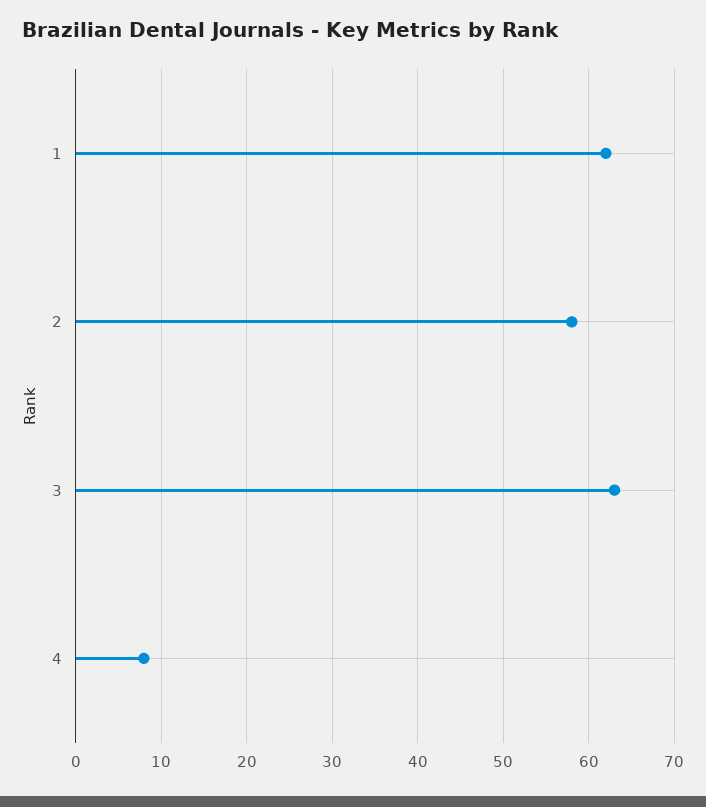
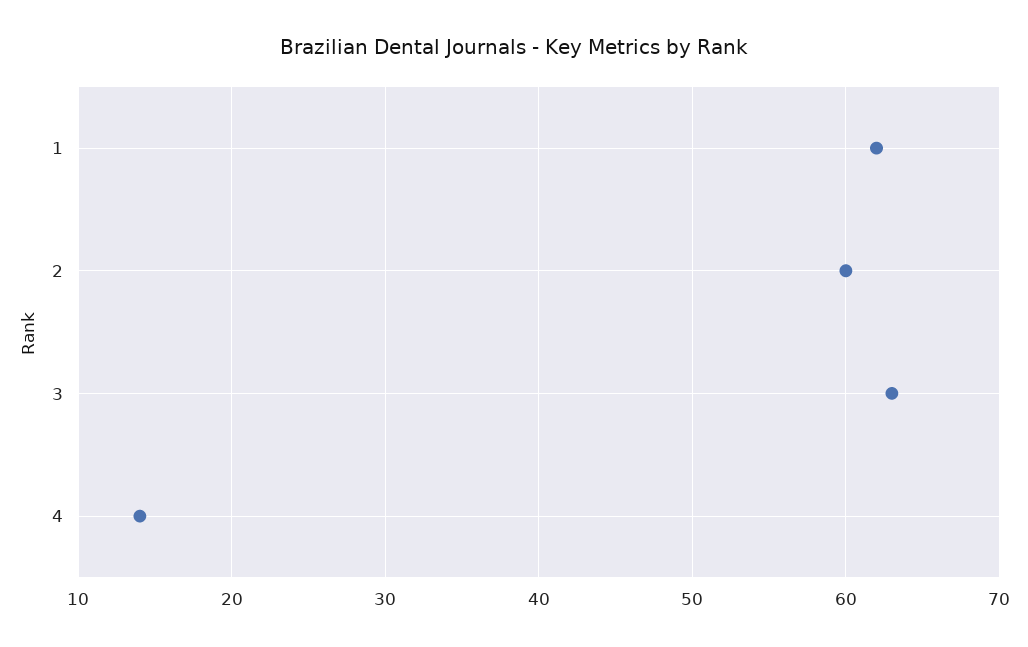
2: 58 -> 60
4: 8 -> 14

